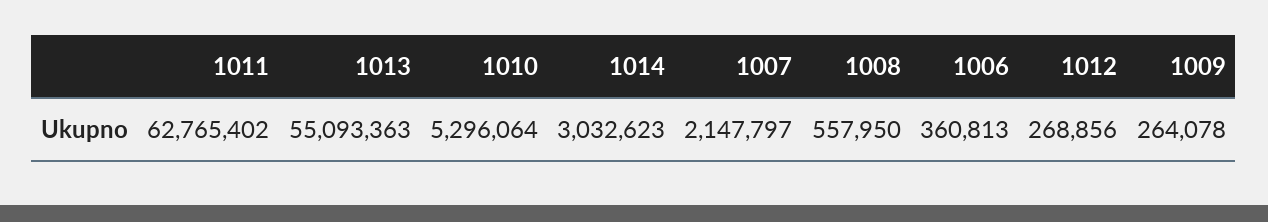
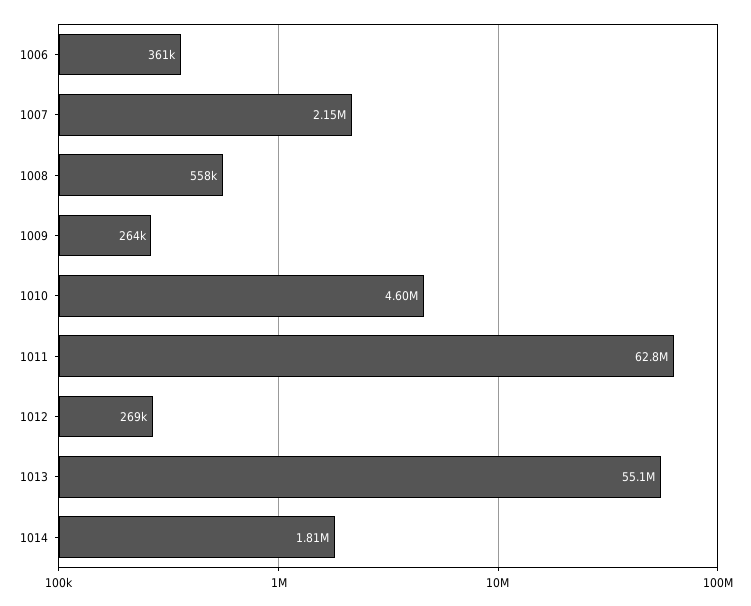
1010: 5296064 -> 4600000
1014: 3032623 -> 1810000

